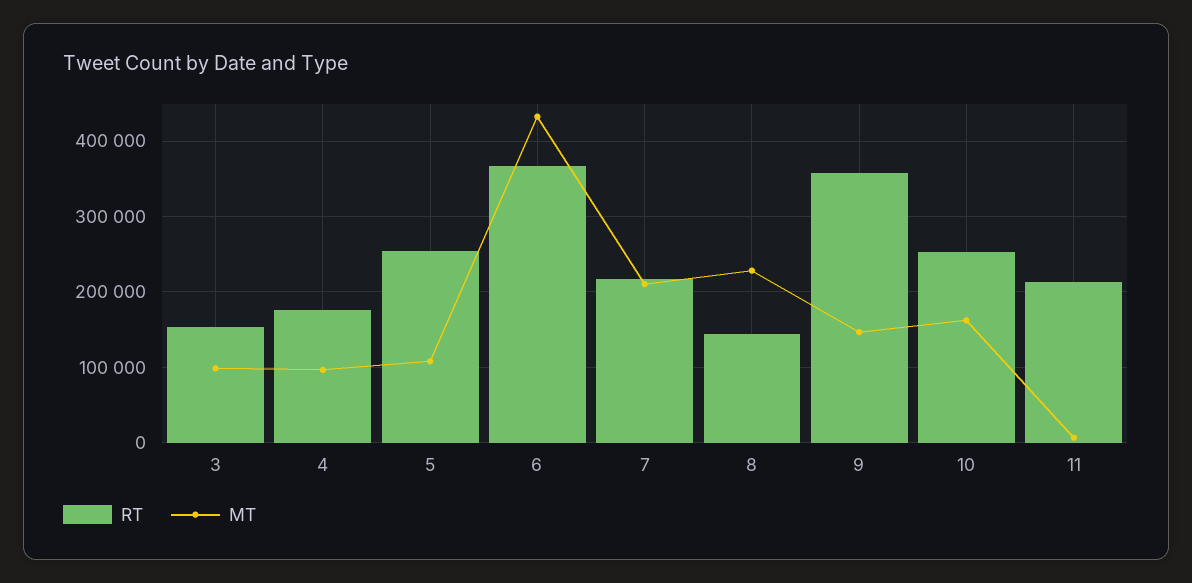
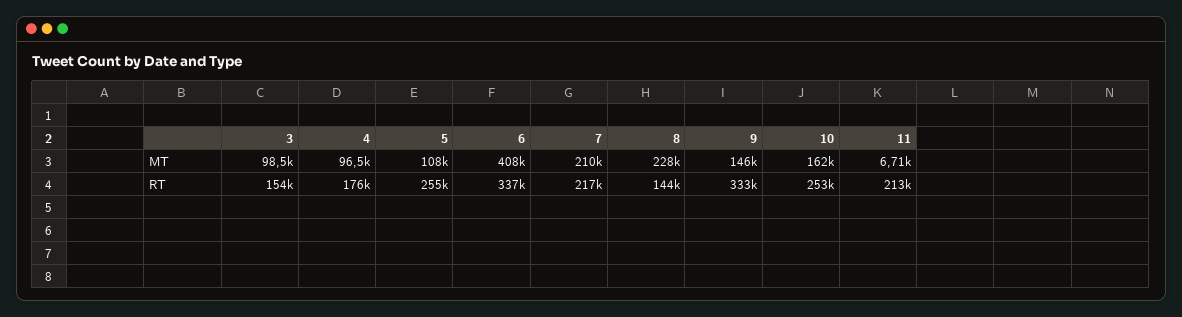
RT, 6: 370000 -> 337000
MT, 6: 430000 -> 408000
RT, 9: 360000 -> 333000

